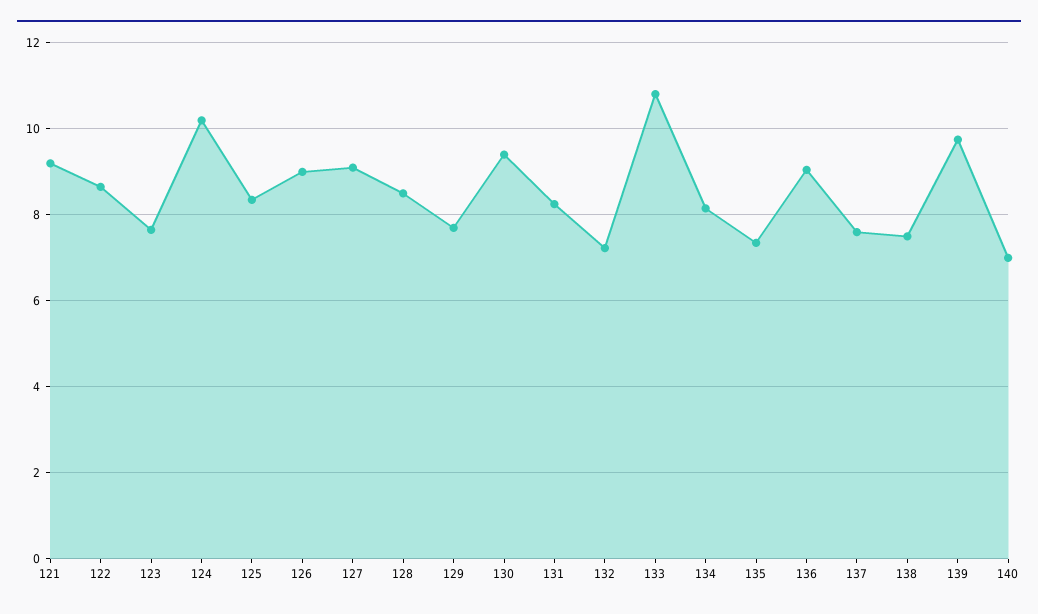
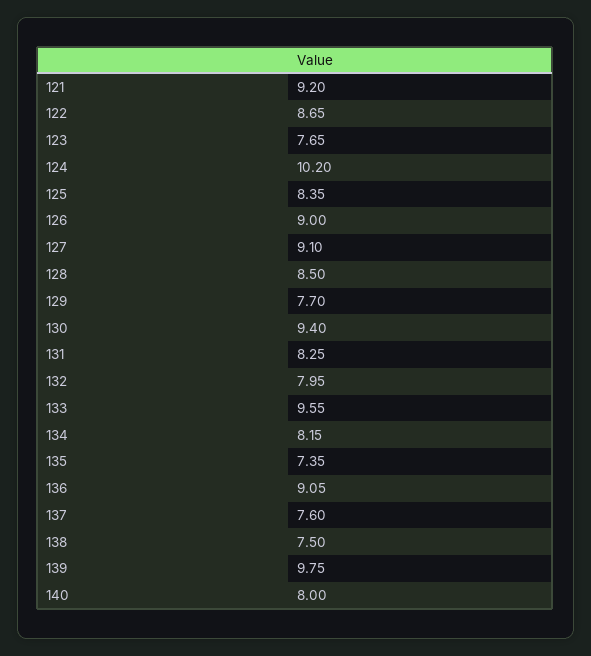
132: 7.2 -> 7.95
133: 10.8 -> 9.55
140: 7 -> 8

